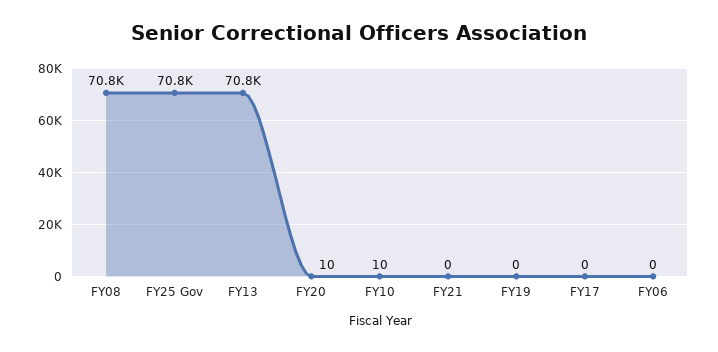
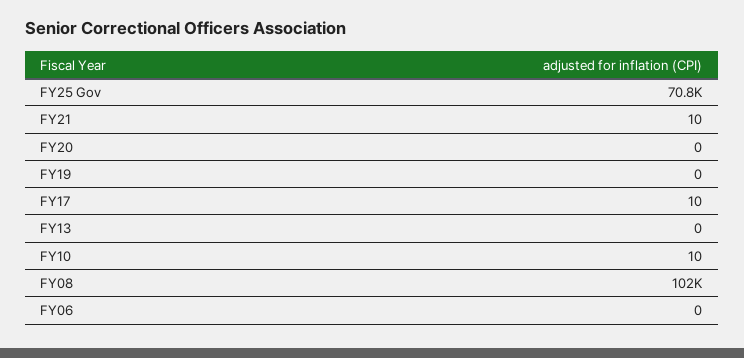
FY08: 70800 -> 102000
FY13: 70800 -> 0
FY20: 10 -> 0
FY21: 0 -> 10
FY17: 0 -> 10

